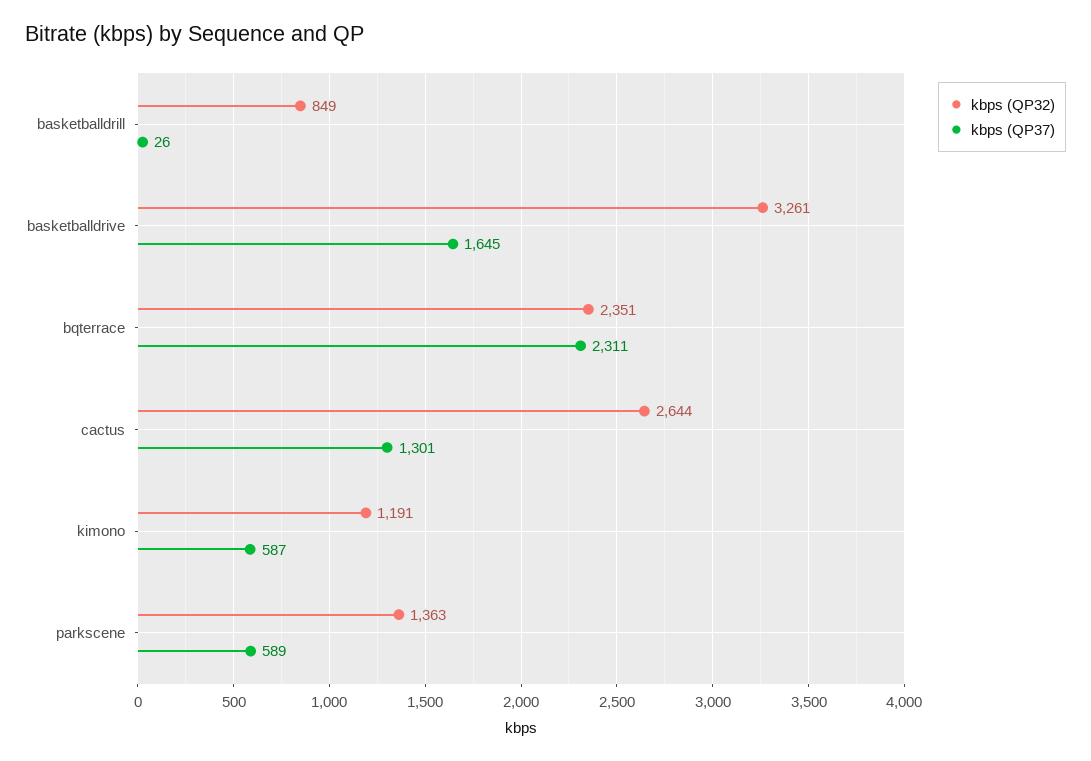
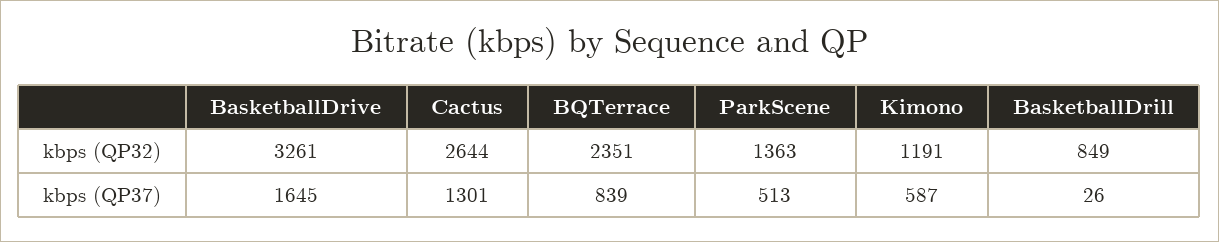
kbps (QP37), bqterrace: 2311 -> 839
kbps (QP37), parkscene: 589 -> 513

